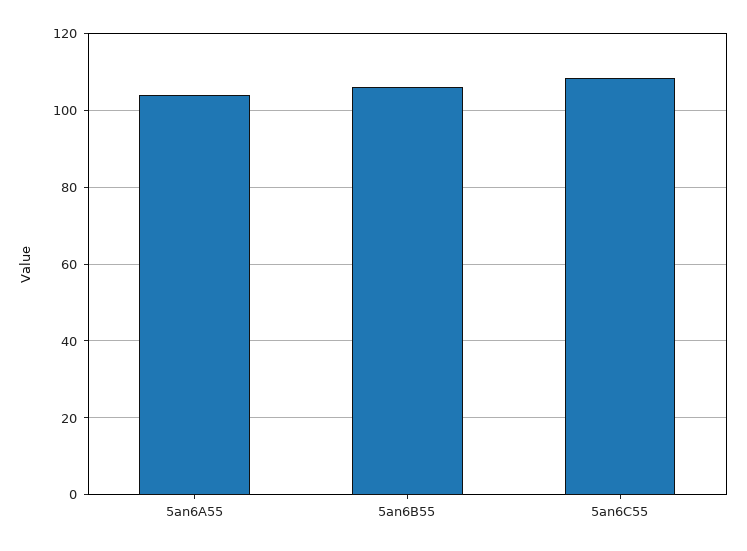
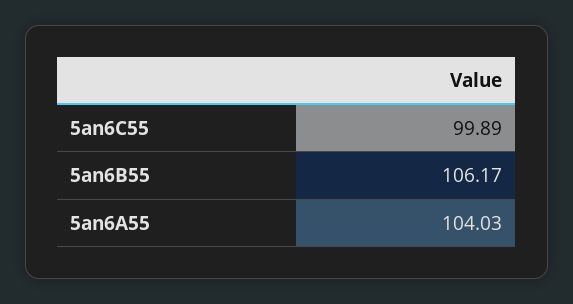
5an6C55: 108 -> 99.89

